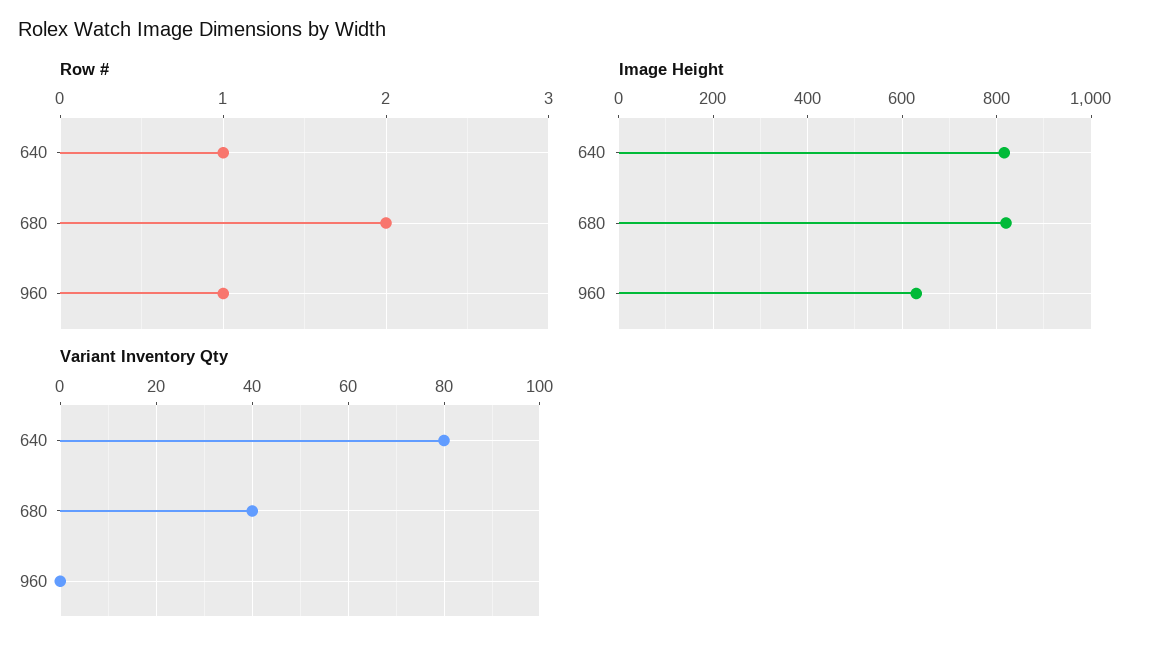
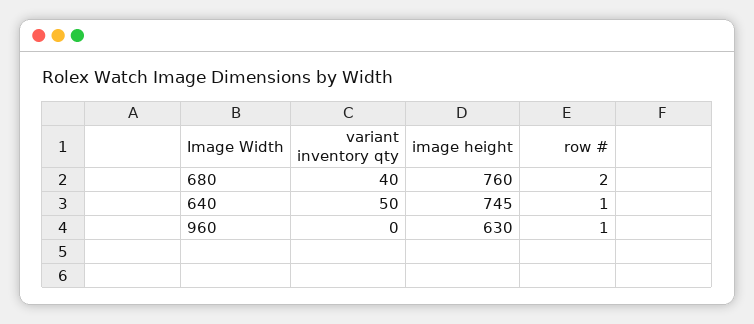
Image Height, 640: 820 -> 745
Image Height, 680: 820 -> 760
Variant Inventory Qty, 640: 80 -> 50

